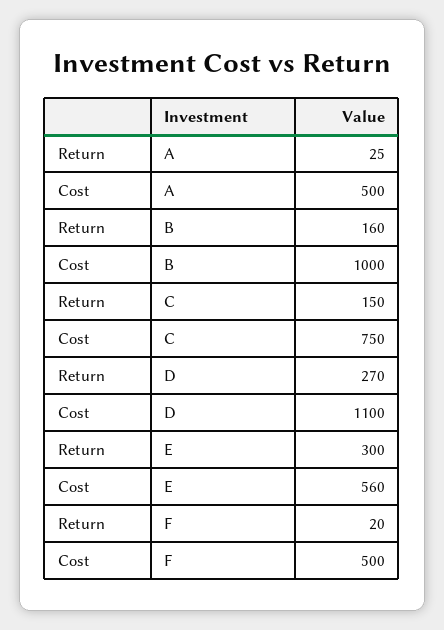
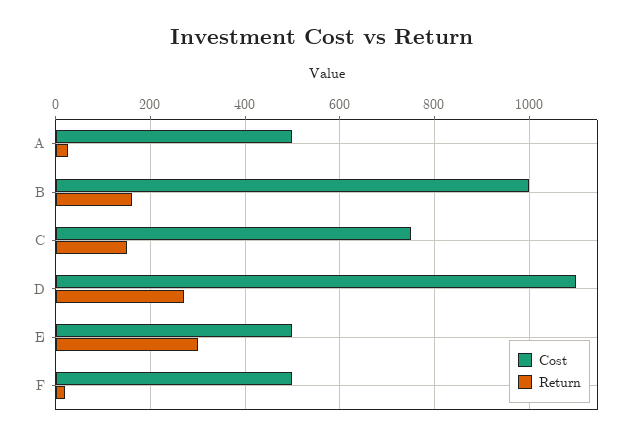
Cost, E: 560 -> 500

